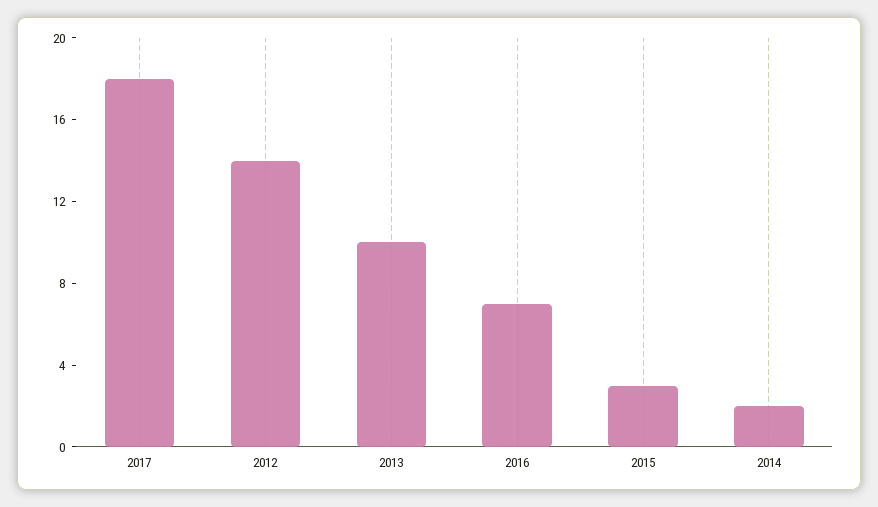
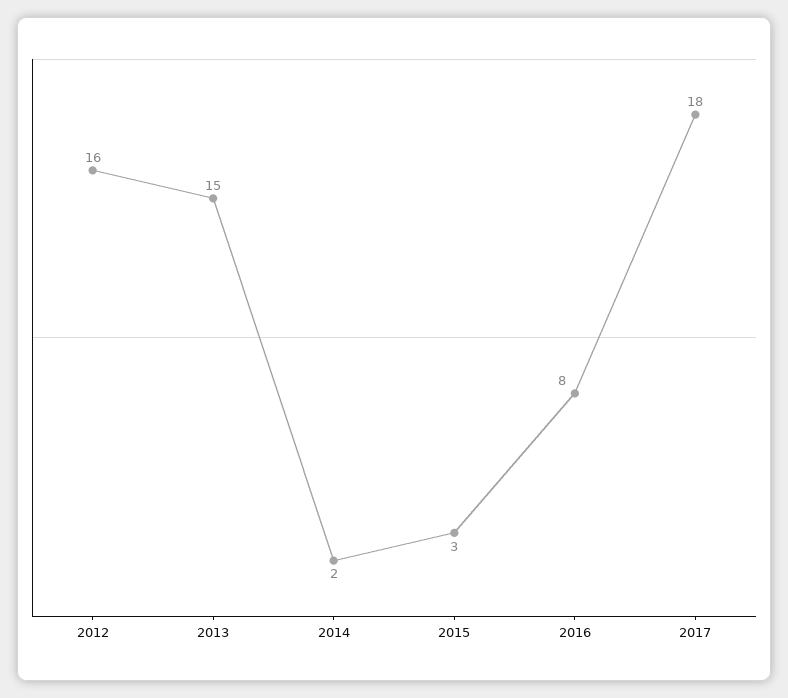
2012: 14 -> 16
2013: 10 -> 15
2016: 7 -> 8

